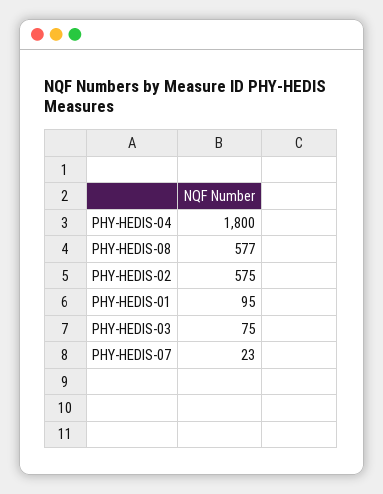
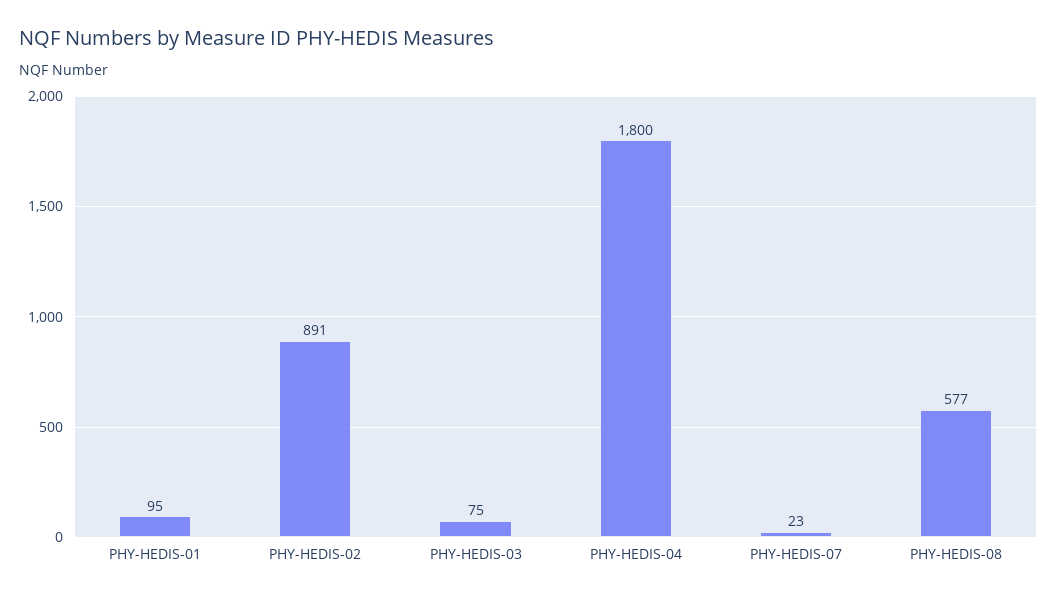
PHY-HEDIS-02: 575 -> 891

